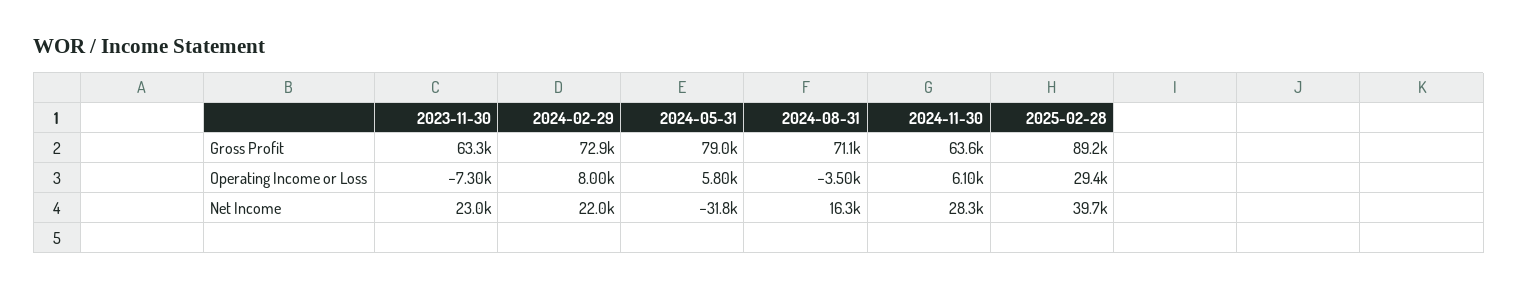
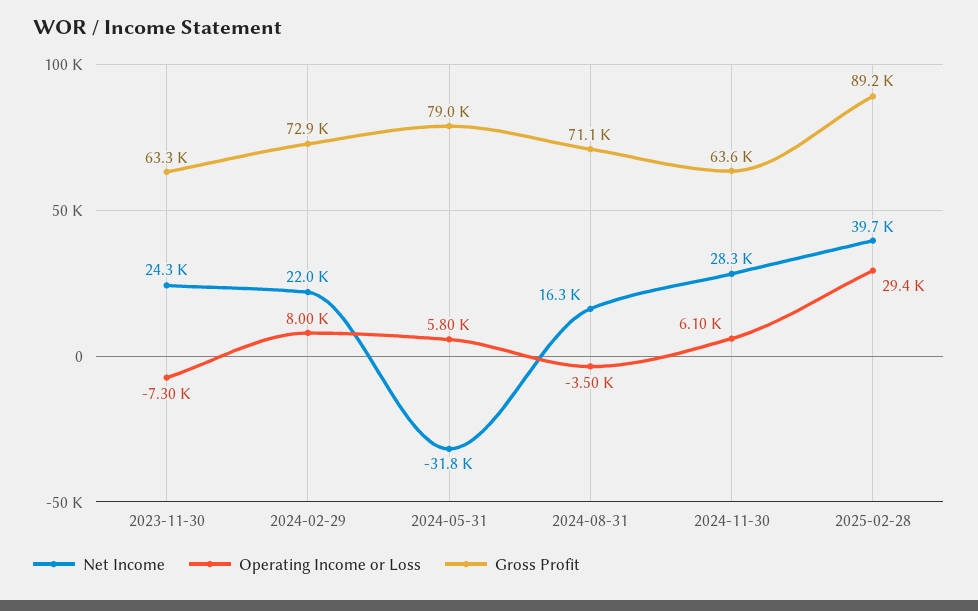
Net Income, 2023-11-30: 23000 -> 24300

